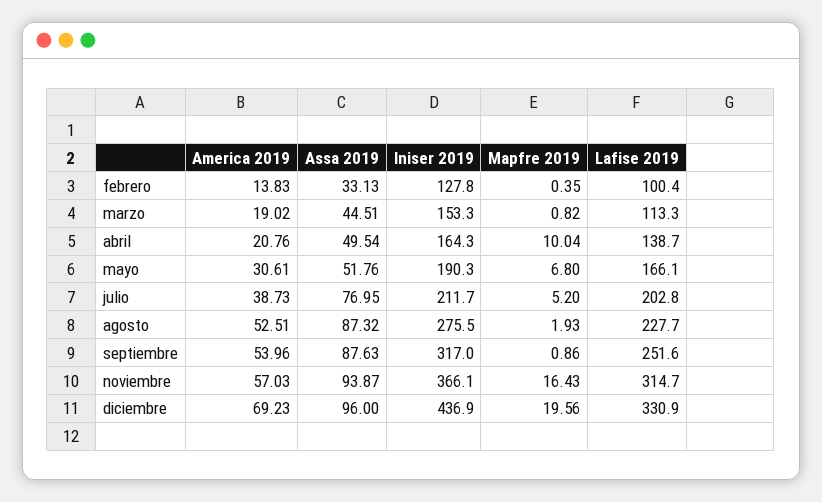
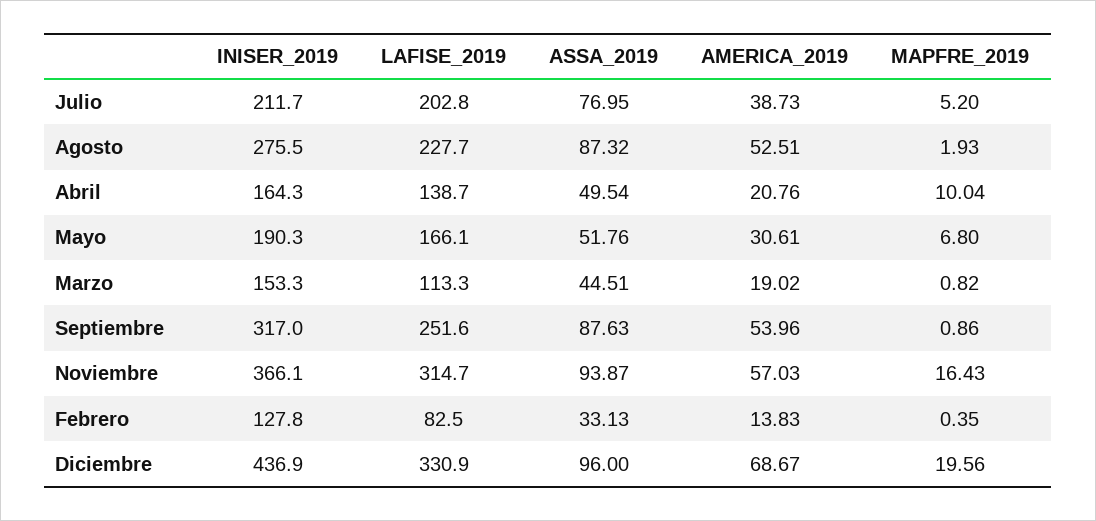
Lafise 2019, febrero: 100.4 -> 82.5
America 2019, diciembre: 69.23 -> 68.67

